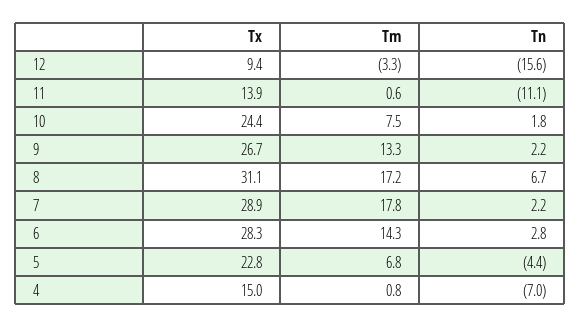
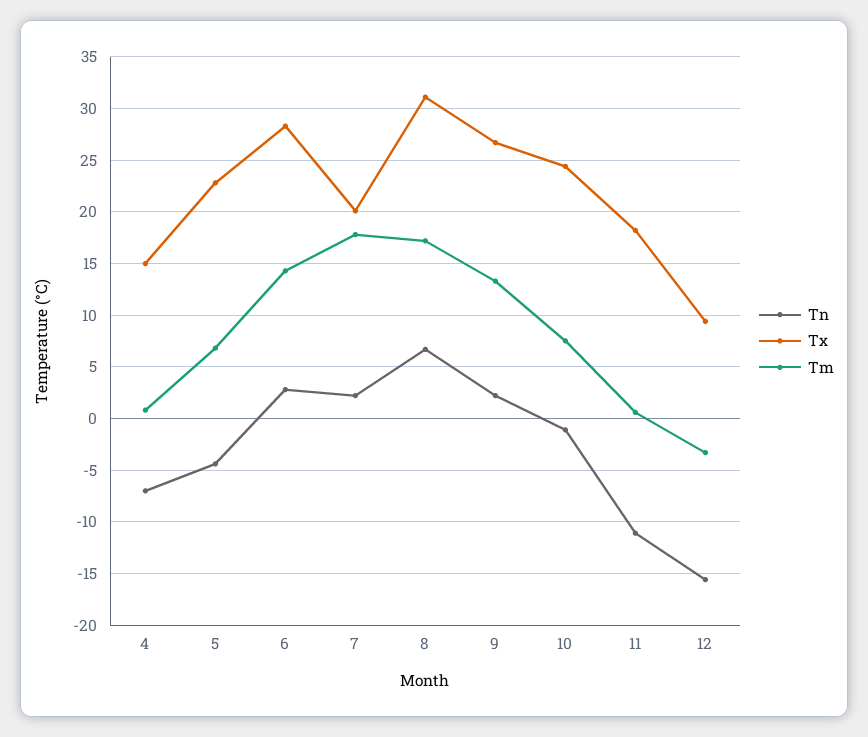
Tx, 11: 13.9 -> 18
Tn, 10: 1.8 -> -1
Tx, 7: 28.9 -> 20

